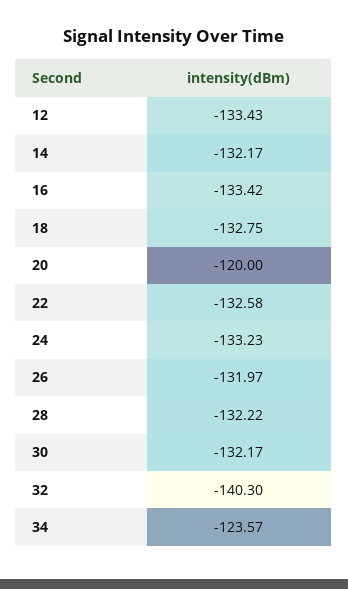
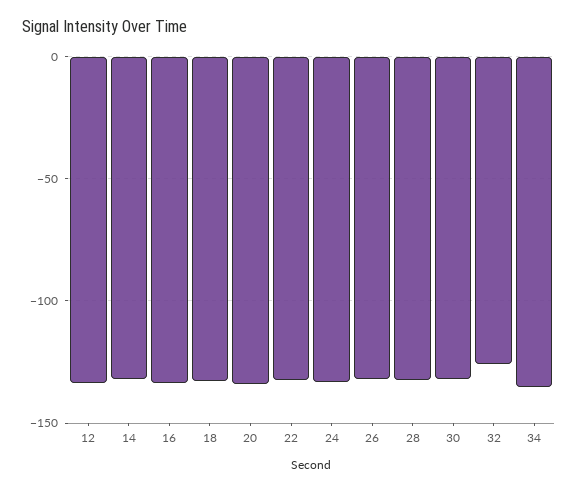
20: -120 -> -135
32: -140.3 -> -125
34: -123.57 -> -135

